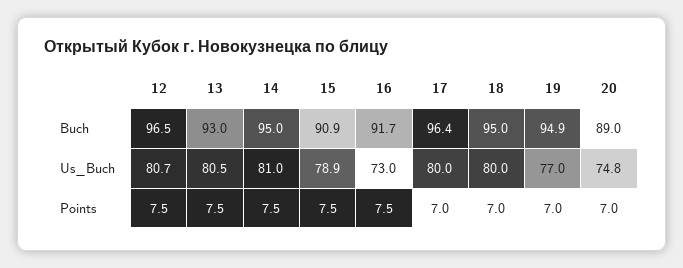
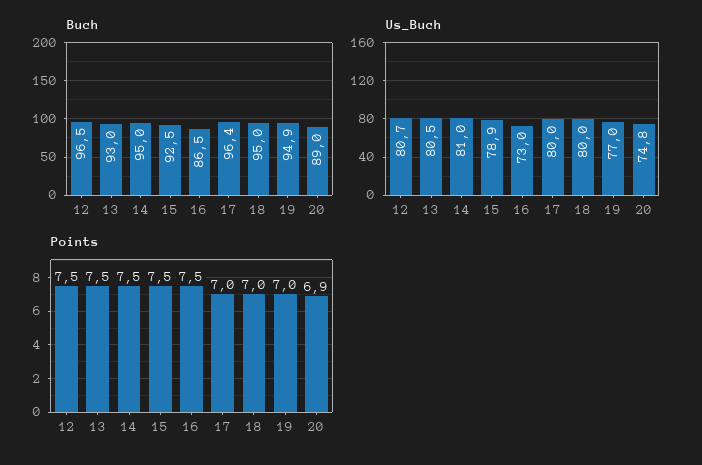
Buch, 15: 90.9 -> 92.5
Buch, 16: 91.7 -> 86.5
Points, 20: 7 -> 6.9

